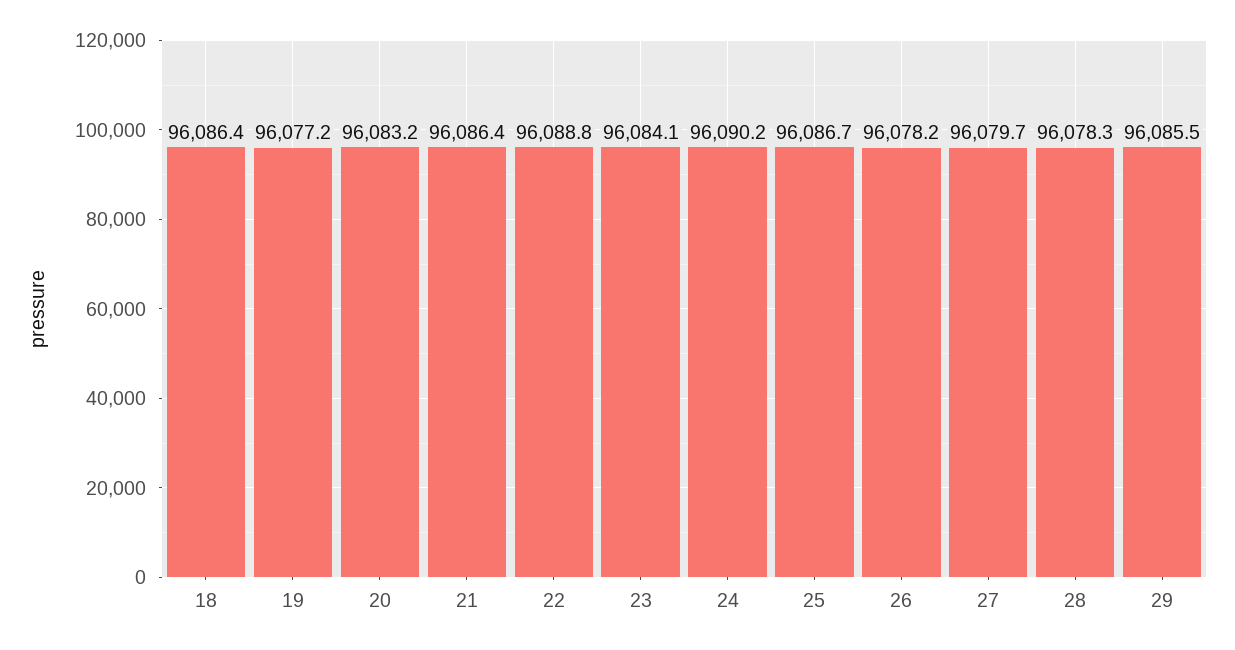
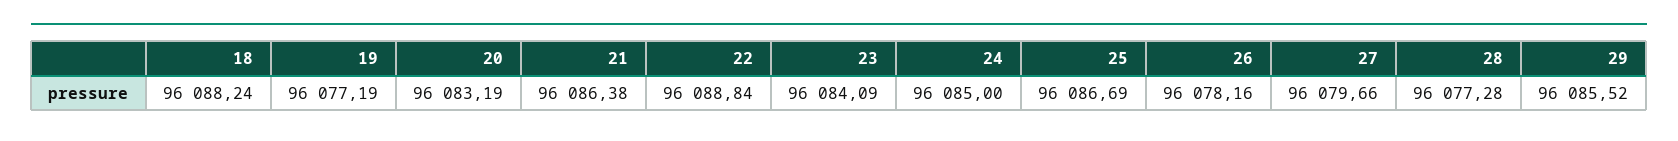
18: 96086.4 -> 96088.24
24: 96090.2 -> 96085
28: 96078.3 -> 96077.28

